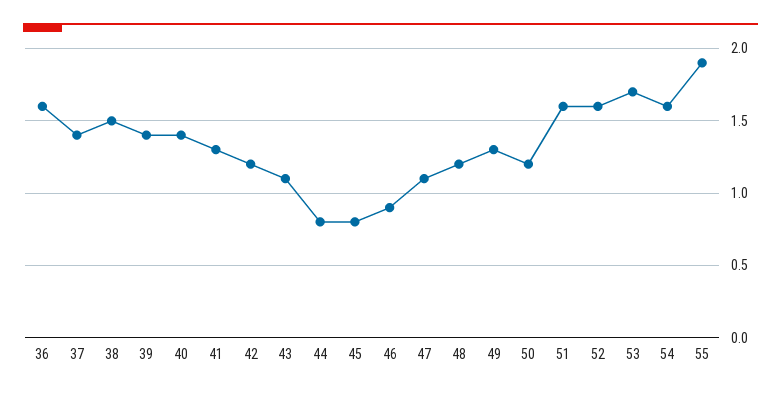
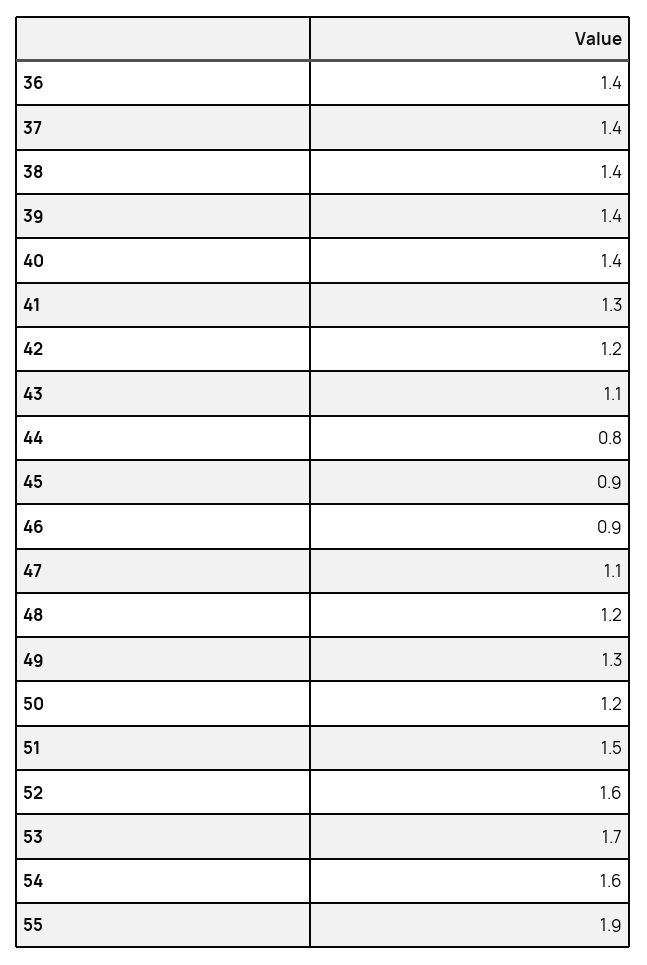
36: 1.6 -> 1.4
38: 1.5 -> 1.4
45: 0.8 -> 0.9
51: 1.6 -> 1.5

